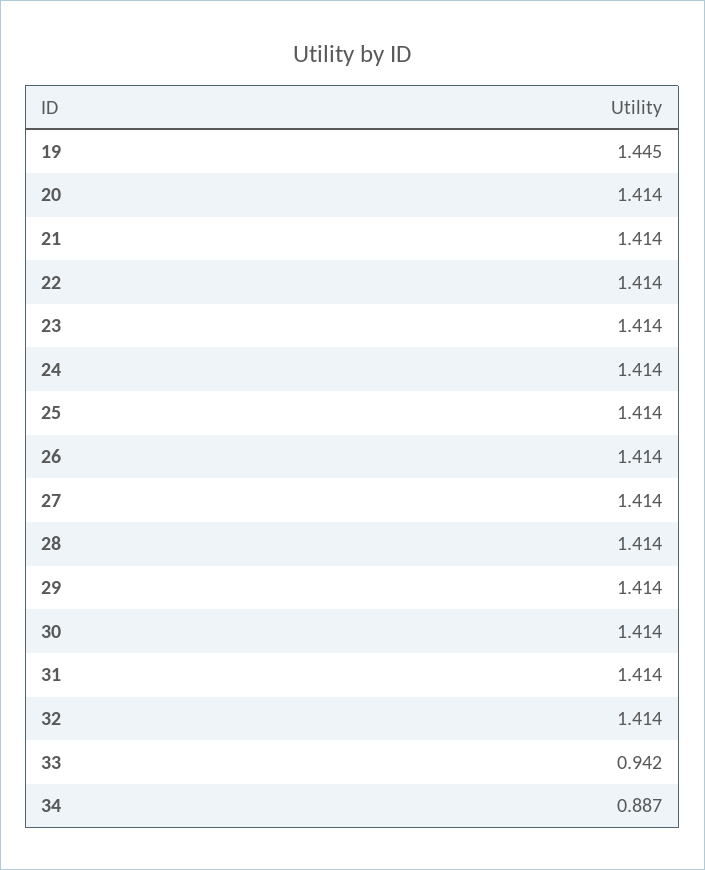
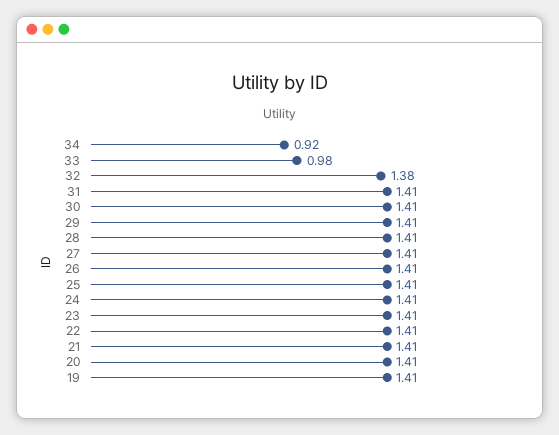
19: 1.445 -> 1.41
32: 1.414 -> 1.38
33: 0.942 -> 0.98
34: 0.887 -> 0.92

